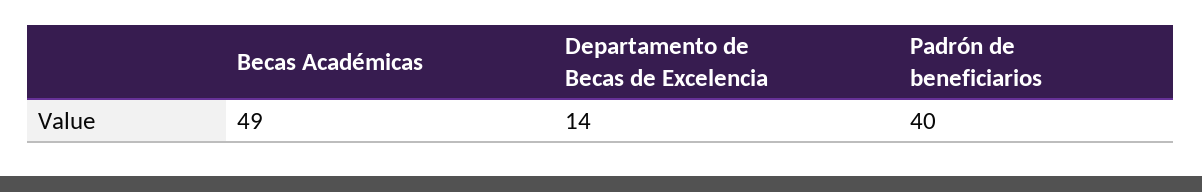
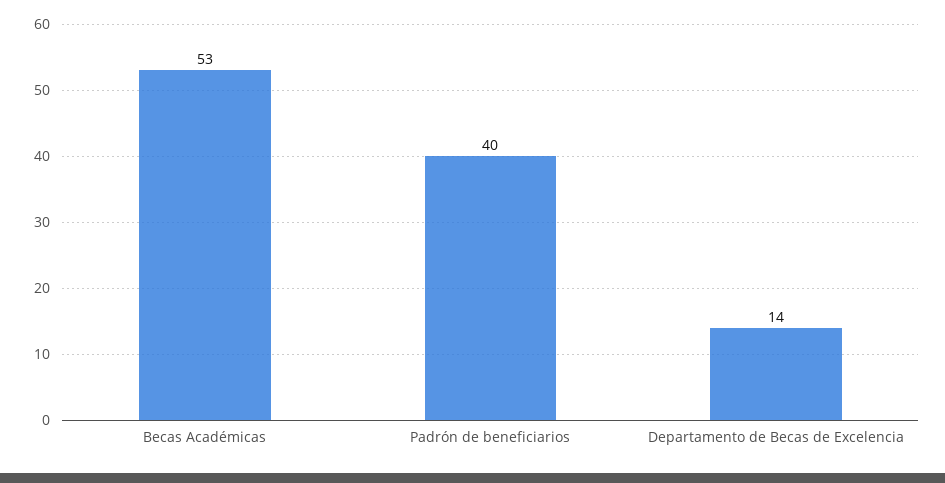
Becas Académicas: 49 -> 53

